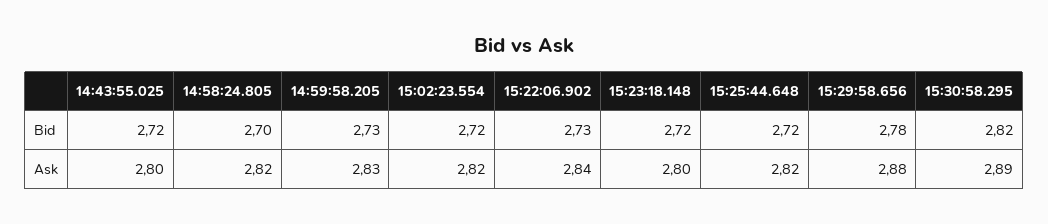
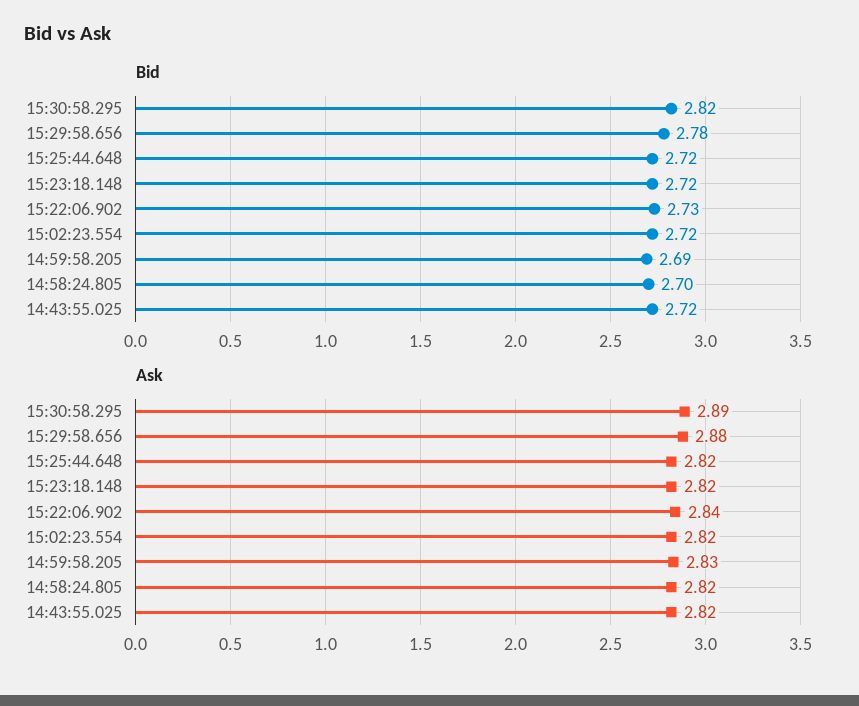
Bid, 14:59:58.205: 2.73 -> 2.69
Ask, 14:43:55.025: 2.8 -> 2.82
Ask, 15:23:18.148: 2.8 -> 2.82

